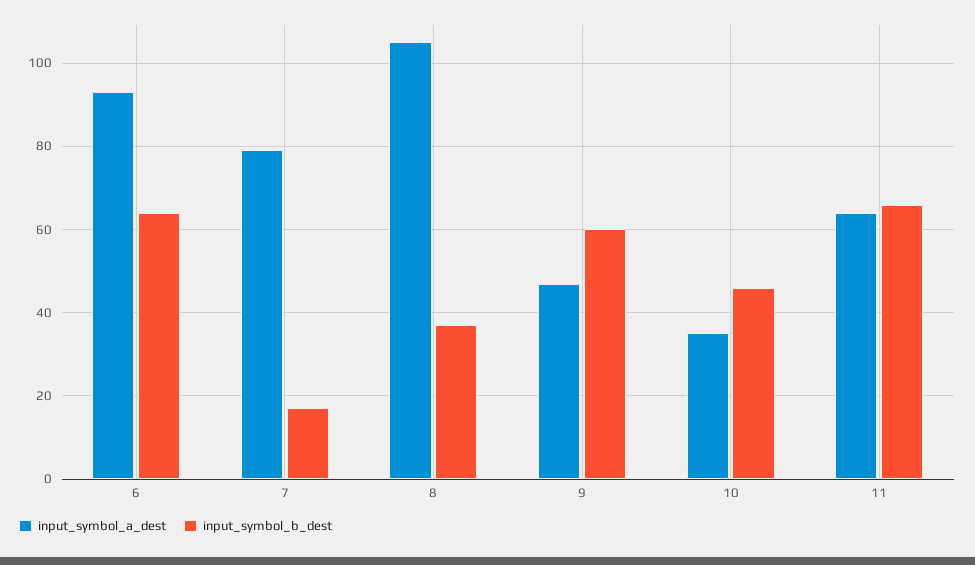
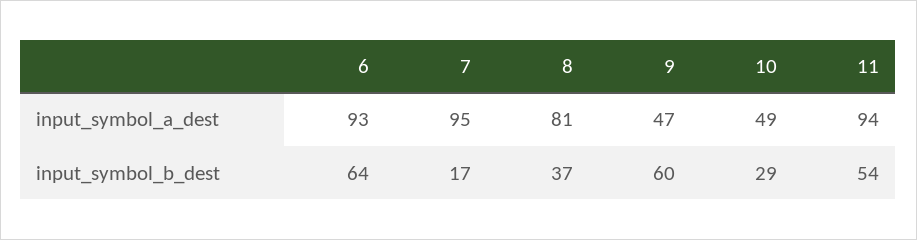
input_symbol_a_dest, 7: 80 -> 95
input_symbol_a_dest, 8: 105 -> 81
input_symbol_a_dest, 10: 35 -> 49
input_symbol_b_dest, 10: 45 -> 29
input_symbol_a_dest, 11: 65 -> 94
input_symbol_b_dest, 11: 65 -> 54

